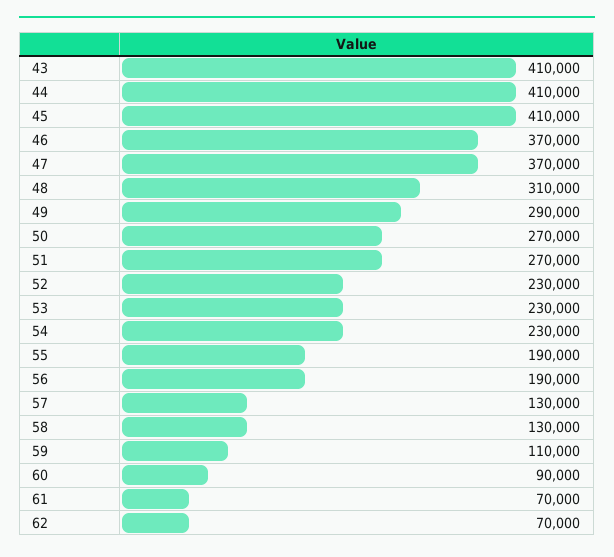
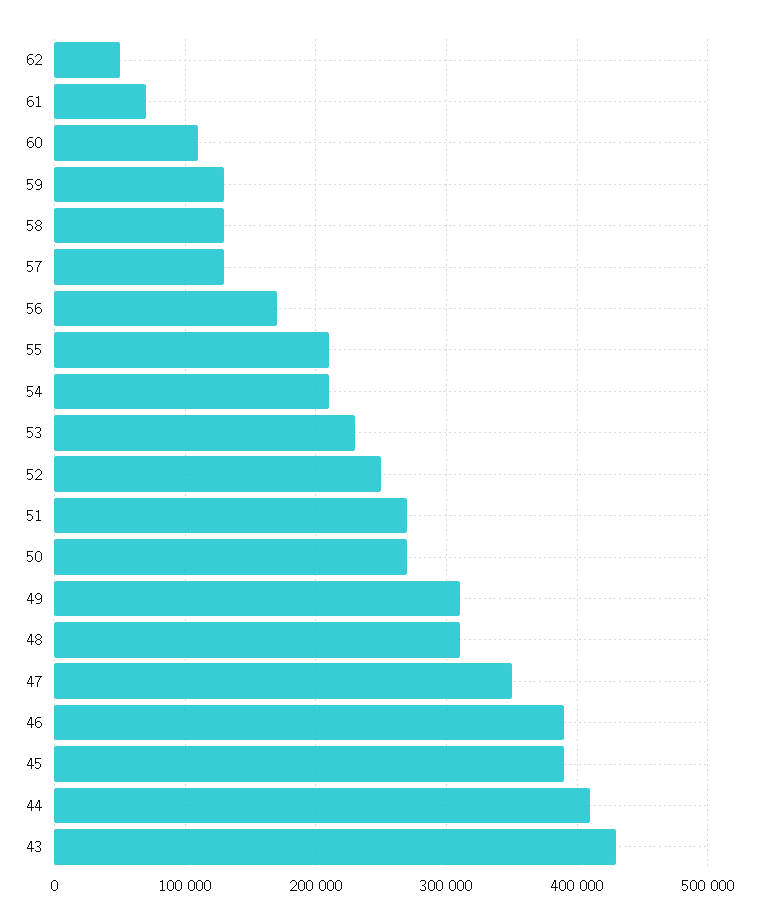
43: 410000 -> 430000
45: 410000 -> 390000
46: 370000 -> 390000
47: 370000 -> 350000
49: 290000 -> 310000
52: 230000 -> 250000
54: 230000 -> 210000
55: 190000 -> 210000
56: 190000 -> 170000
59: 110000 -> 130000
60: 90000 -> 110000
62: 70000 -> 50000

